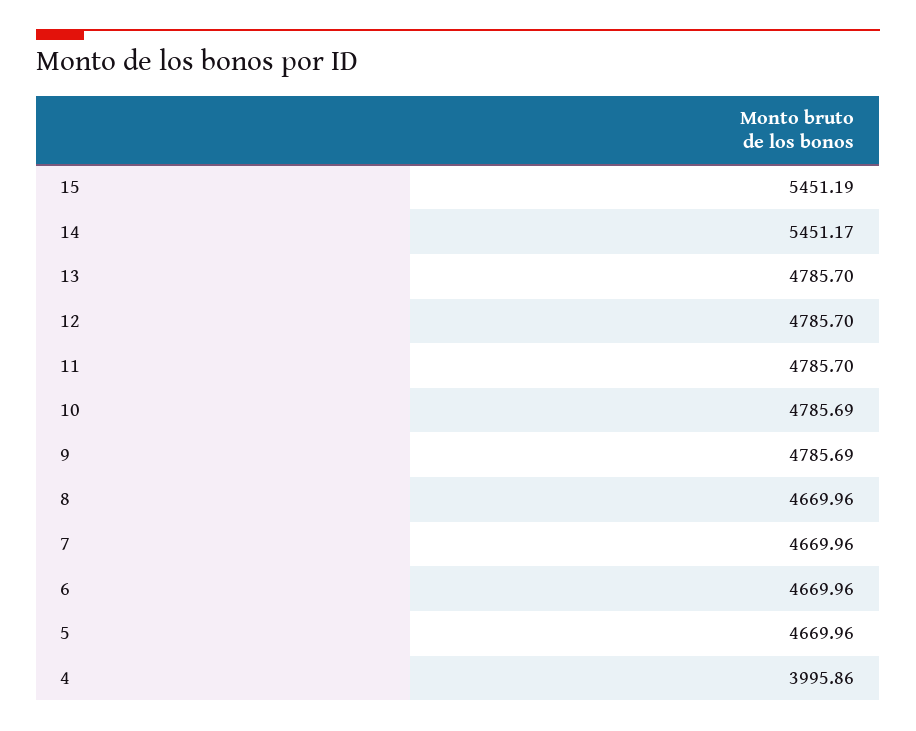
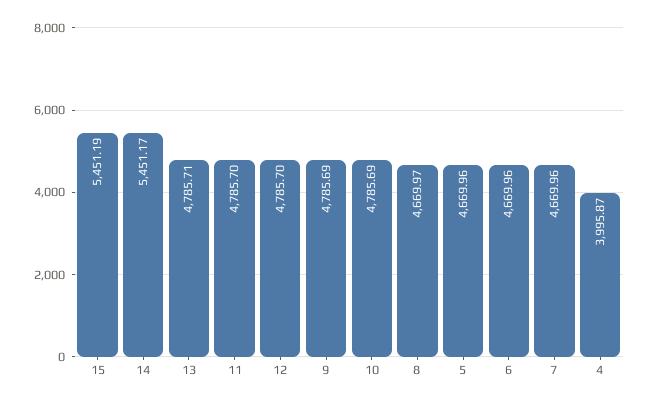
13: 4785.7 -> 4785.71
8: 4669.96 -> 4669.97
4: 3995.86 -> 3995.87

